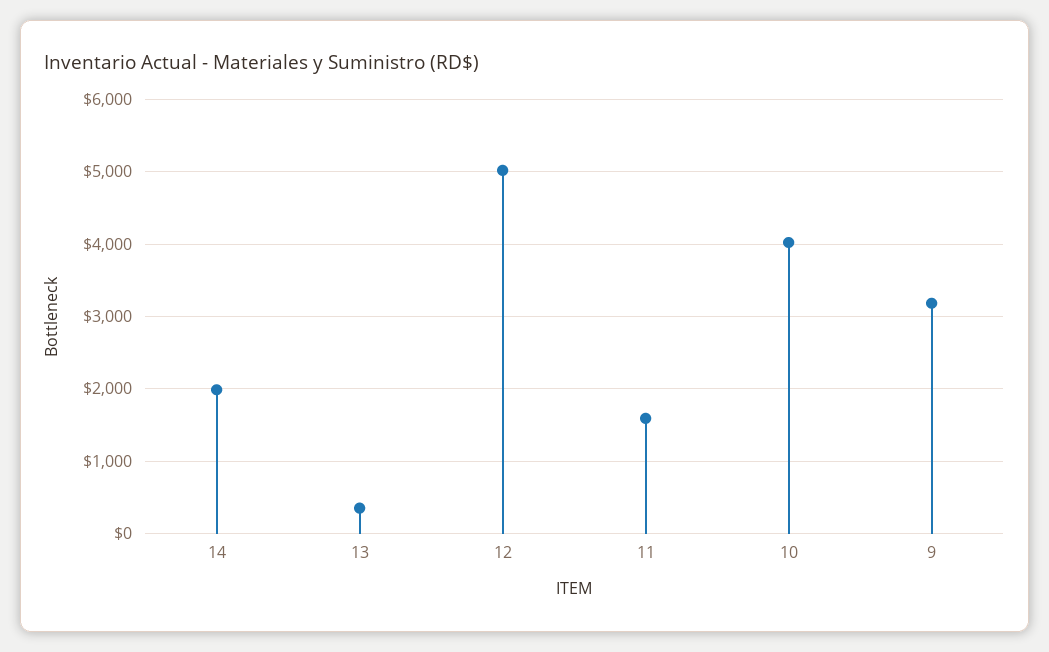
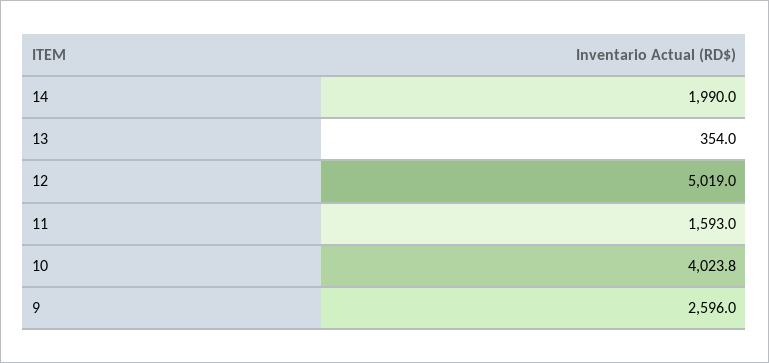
9: 3200 -> 2596

